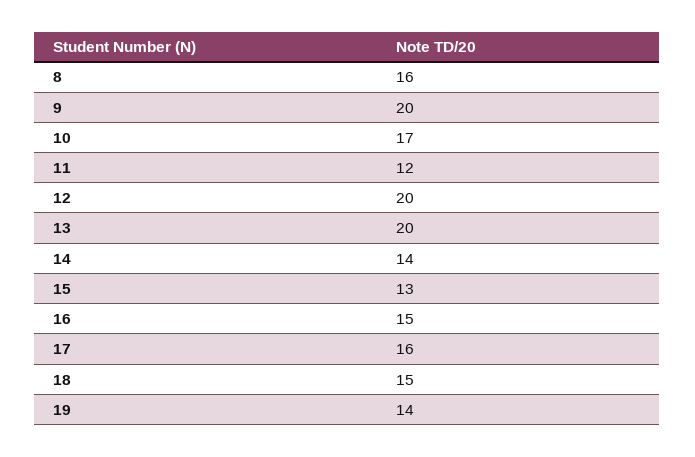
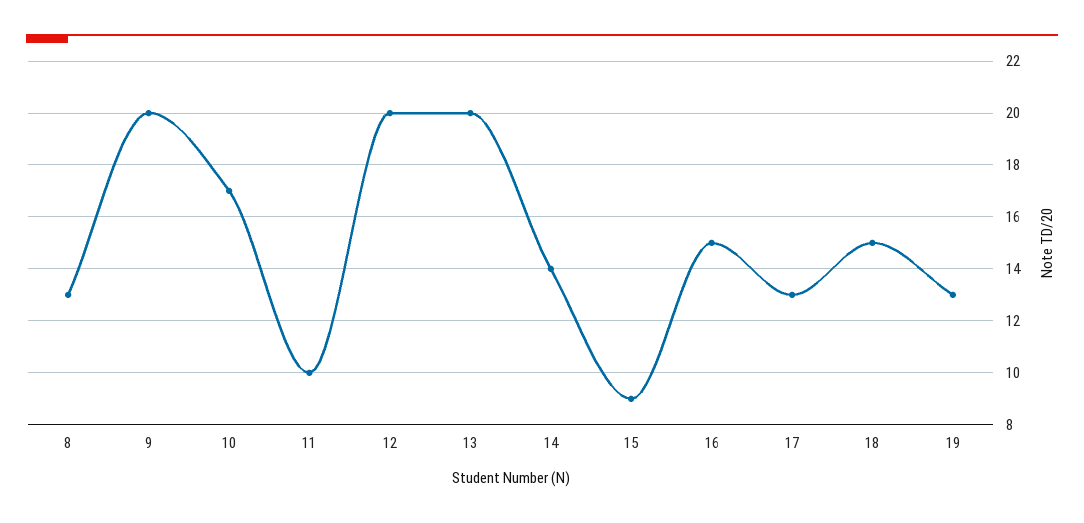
8: 16 -> 13
11: 12 -> 10
15: 13 -> 9
17: 16 -> 13
19: 14 -> 13

